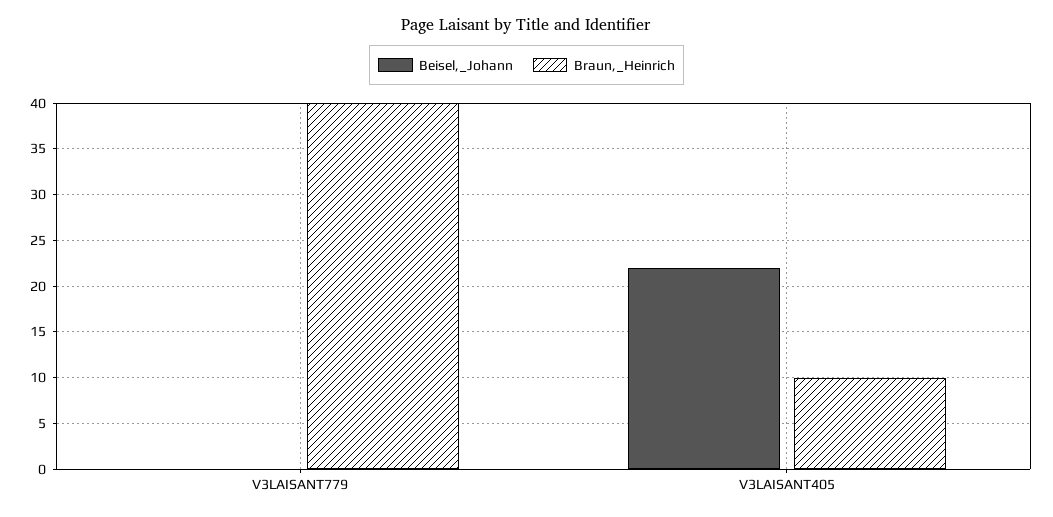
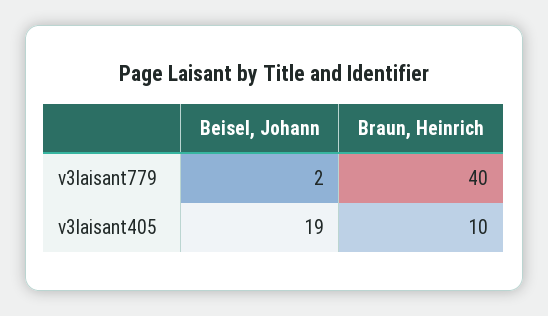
Beisel,_Johann, V3LAISANT779: 0 -> 2
Beisel,_Johann, V3LAISANT405: 22 -> 19

